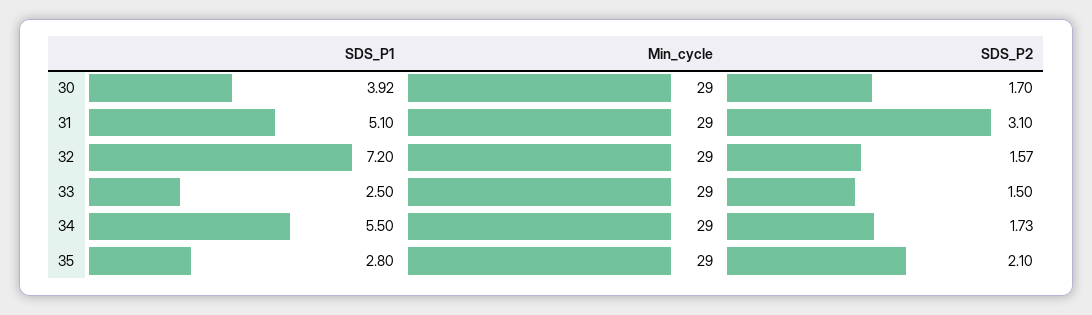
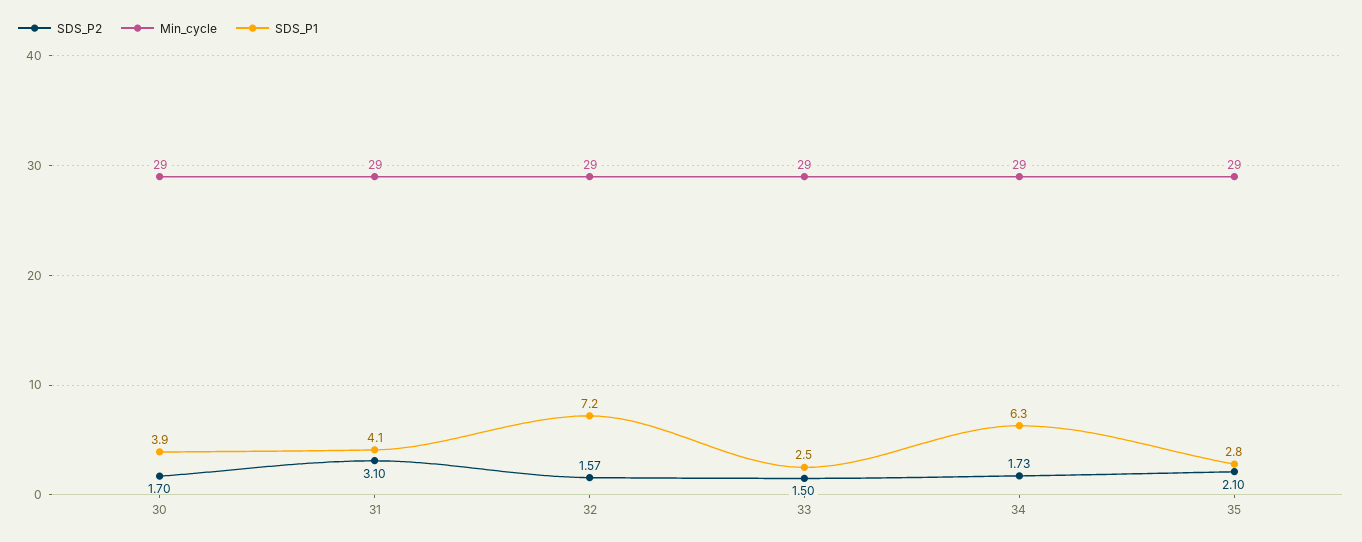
SDS_P1, 31: 5.1 -> 4.1
SDS_P1, 34: 5.5 -> 6.3

